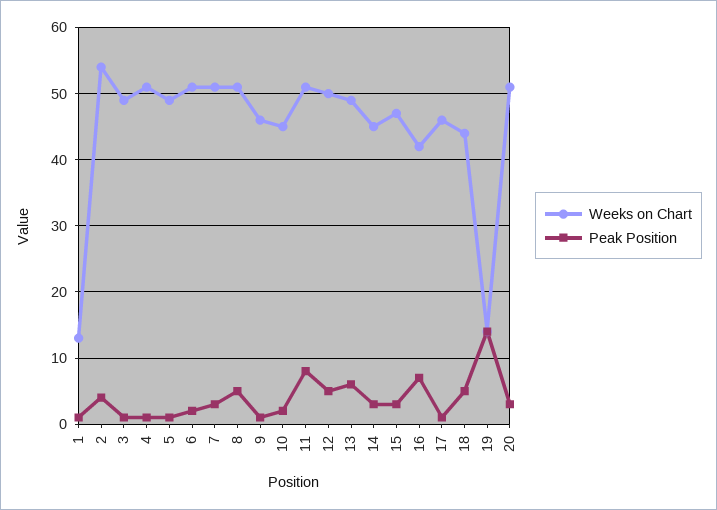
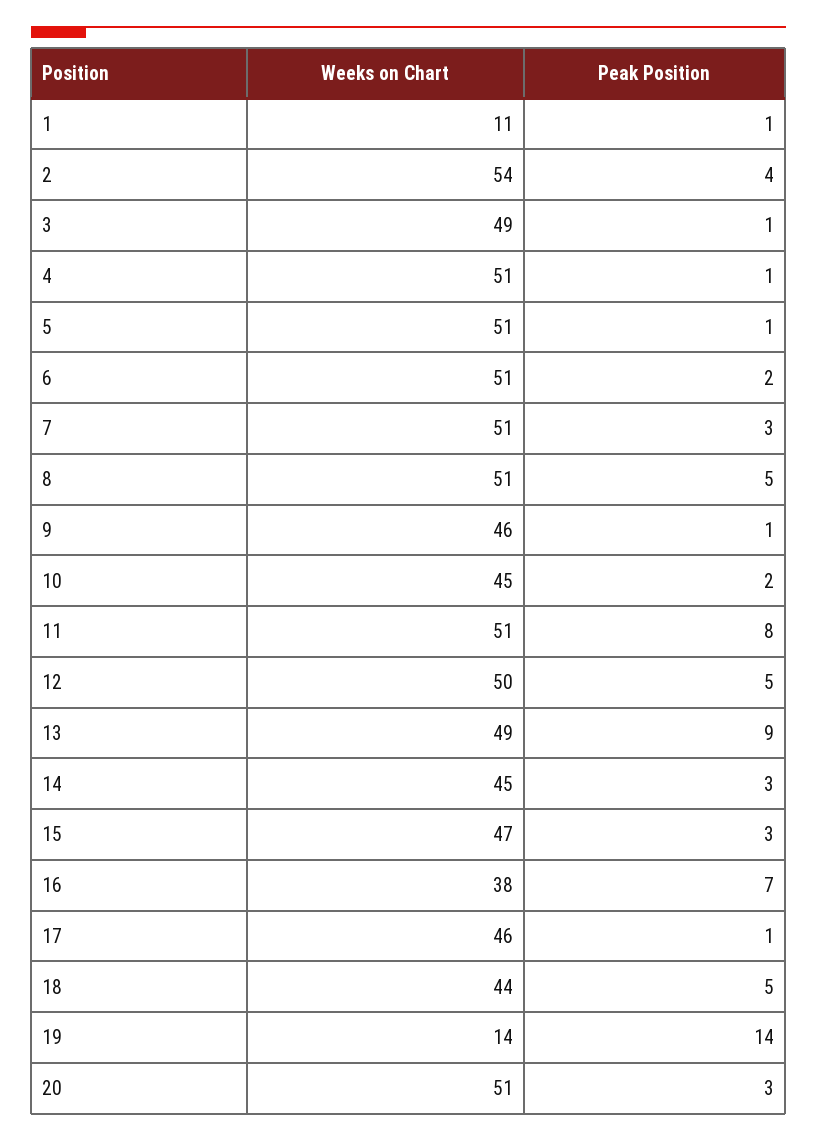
Weeks on Chart, 1: 13 -> 11
Weeks on Chart, 5: 49 -> 51
Peak Position, 13: 6 -> 9
Weeks on Chart, 16: 42 -> 38

